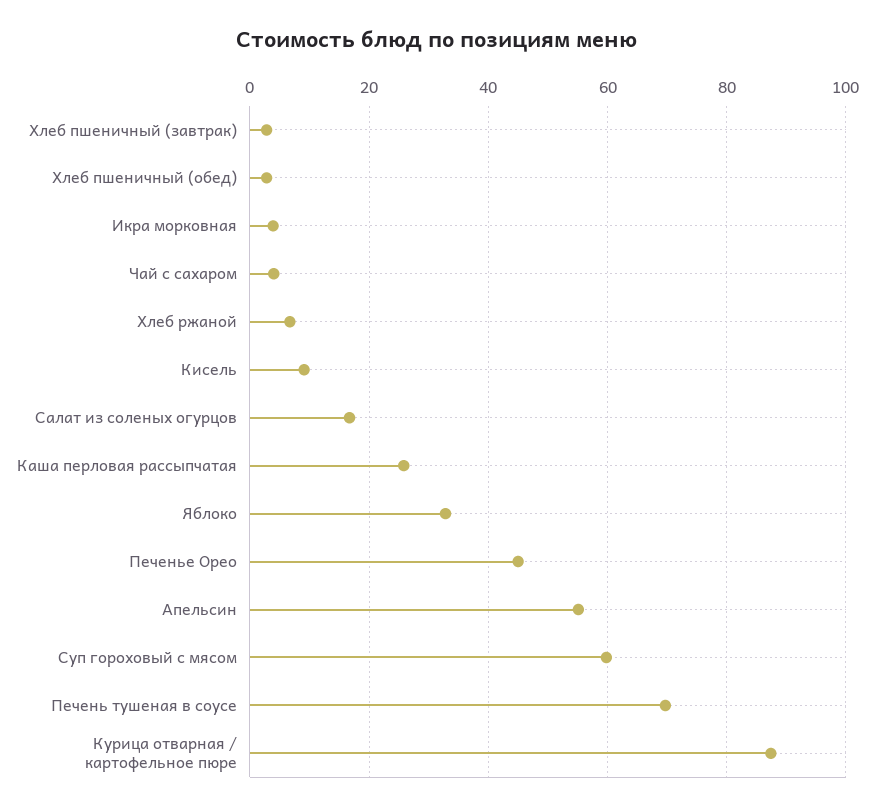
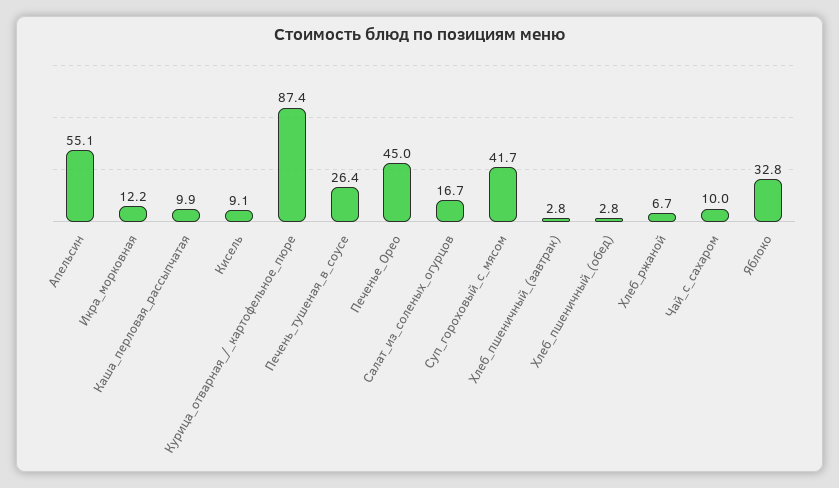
Икра морковная: 4 -> 12.2
Чай с сахаром: 4 -> 10
Каша перловая рассыпчатая: 26 -> 9.9
Суп гороховый с мясом: 60 -> 41.7
Печень тушеная в соусе: 70 -> 26.4

